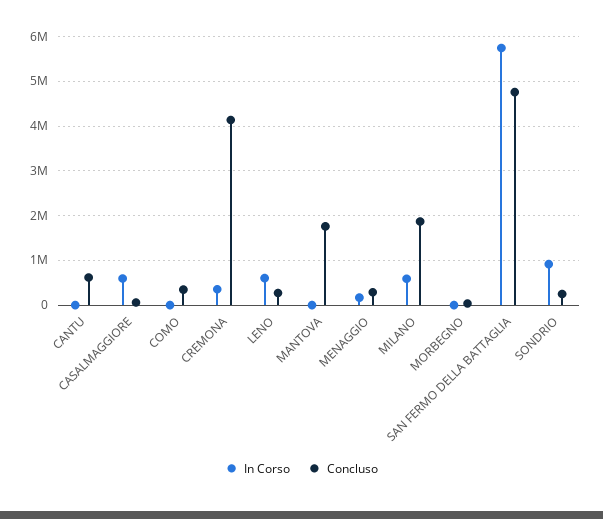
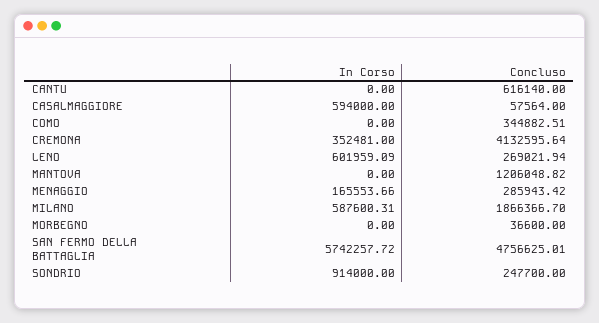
Concluso, MANTOVA: 1800000 -> 1206048.82

